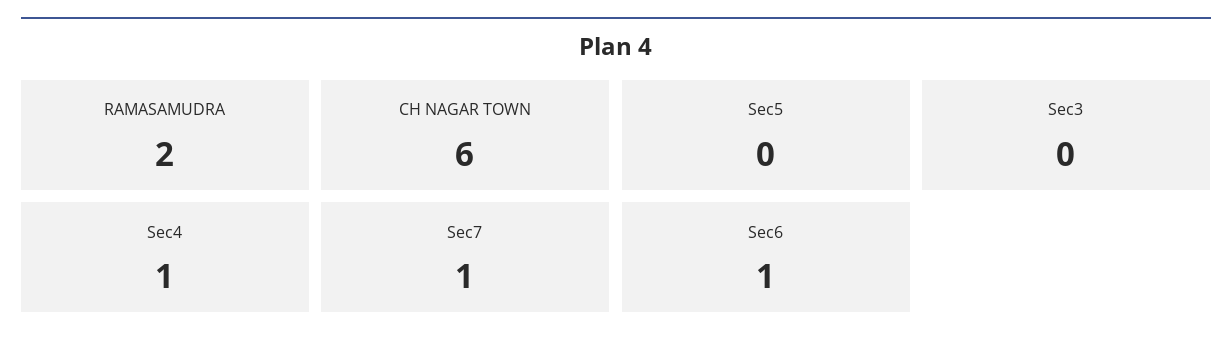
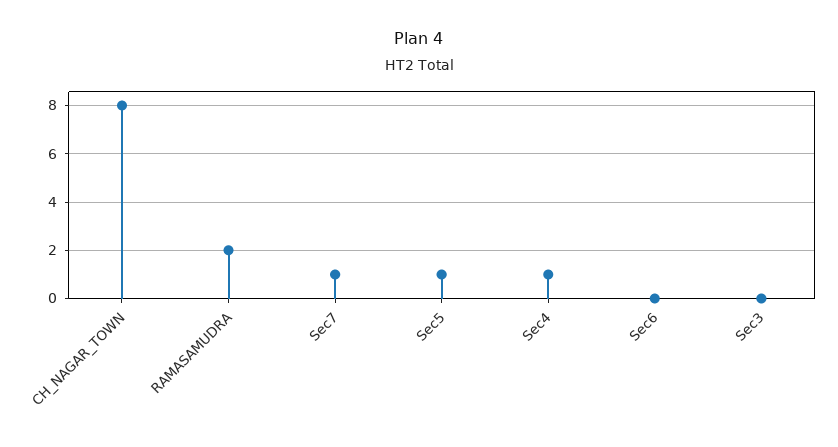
CH NAGAR TOWN: 6 -> 8
Sec5: 0 -> 1
Sec6: 1 -> 0

